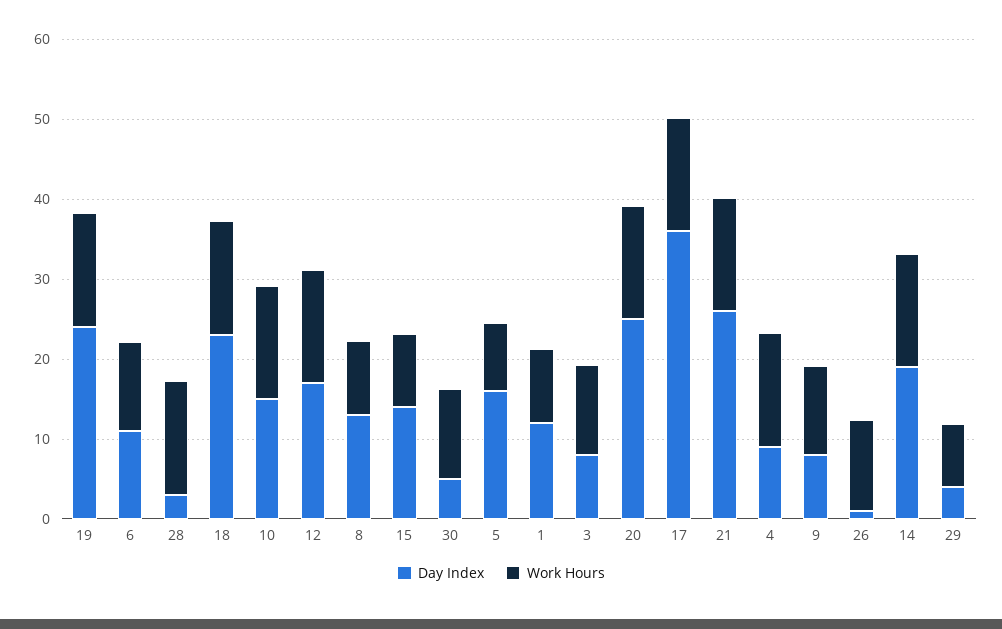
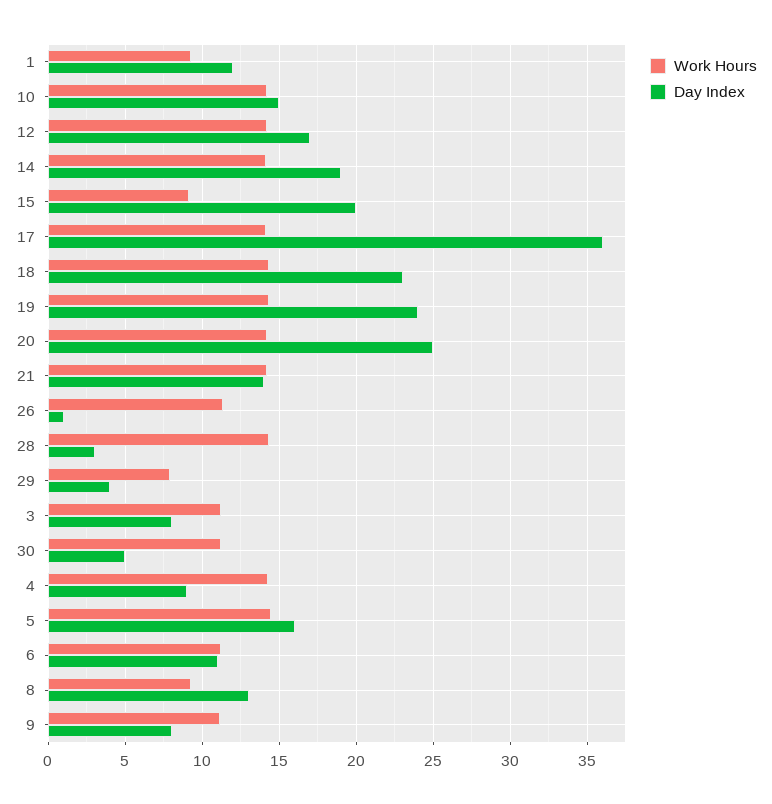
Day Index, 15: 14 -> 20
Work Hours, 5: 8 -> 14.5
Day Index, 21: 26 -> 14

